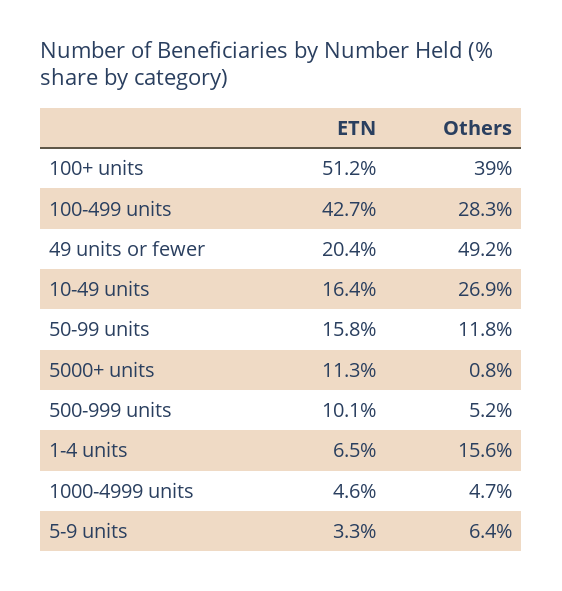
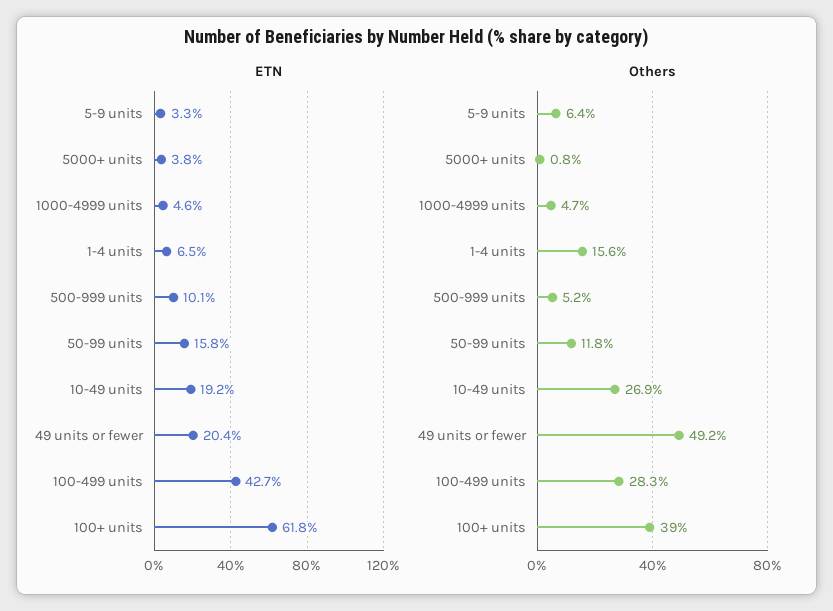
ETN, 100+ units: 51.2 -> 61.8
ETN, 10-49 units: 16.4 -> 19.2
ETN, 5000+ units: 11.3 -> 3.8

